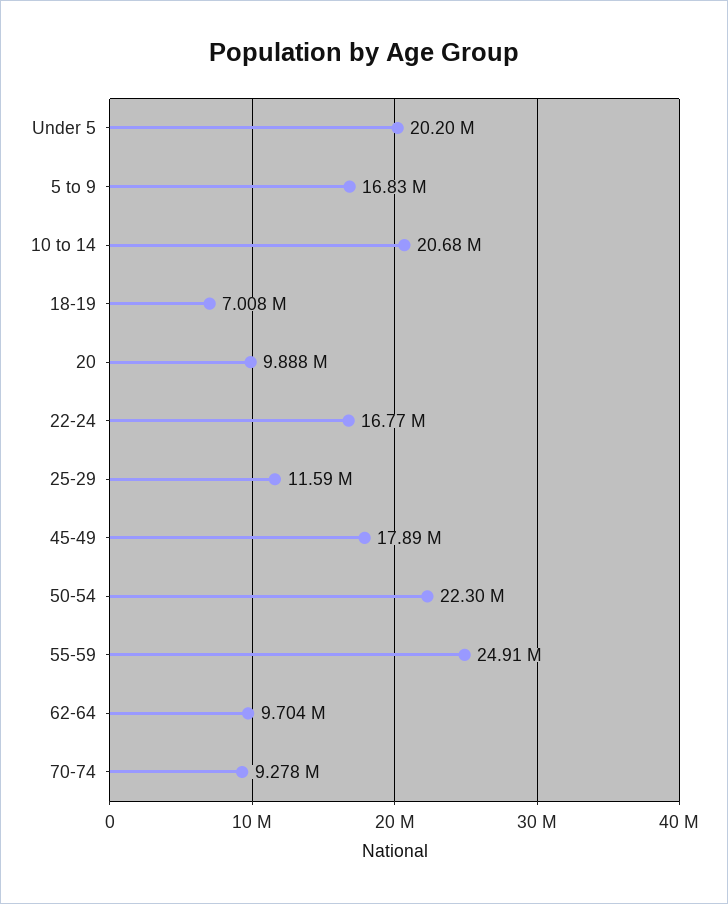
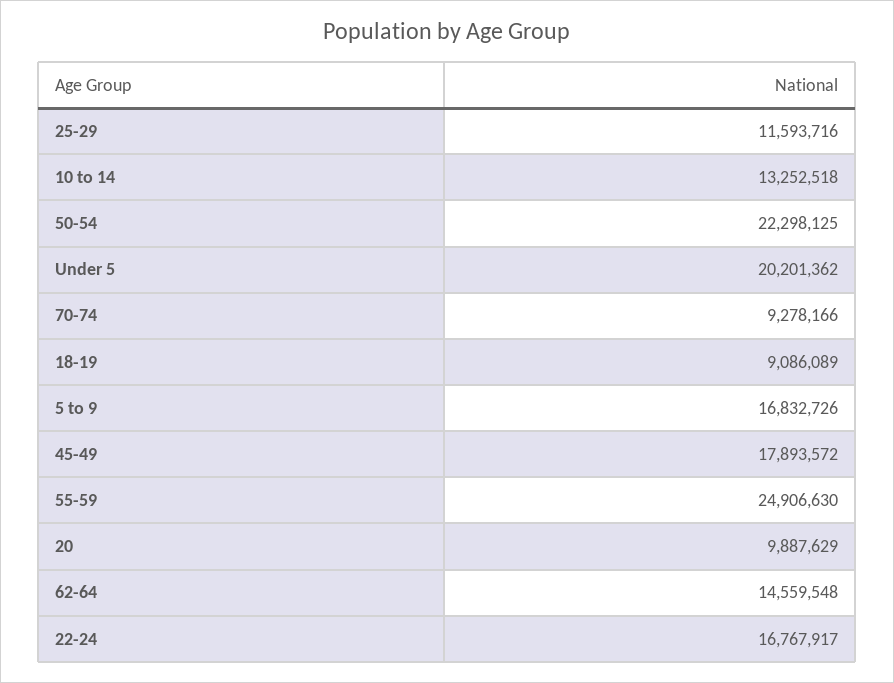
10 to 14: 20680000 -> 13252518
18-19: 7008000 -> 9086089
62-64: 9704000 -> 14559548

